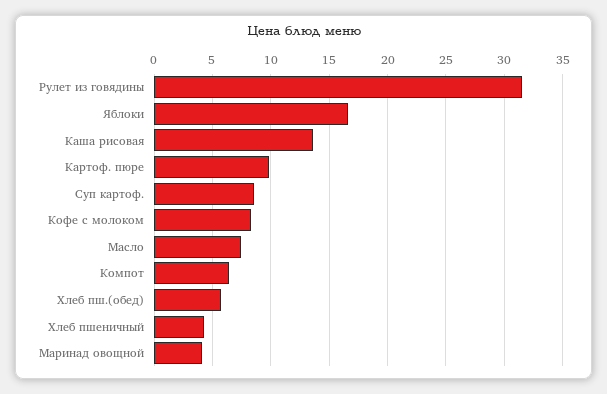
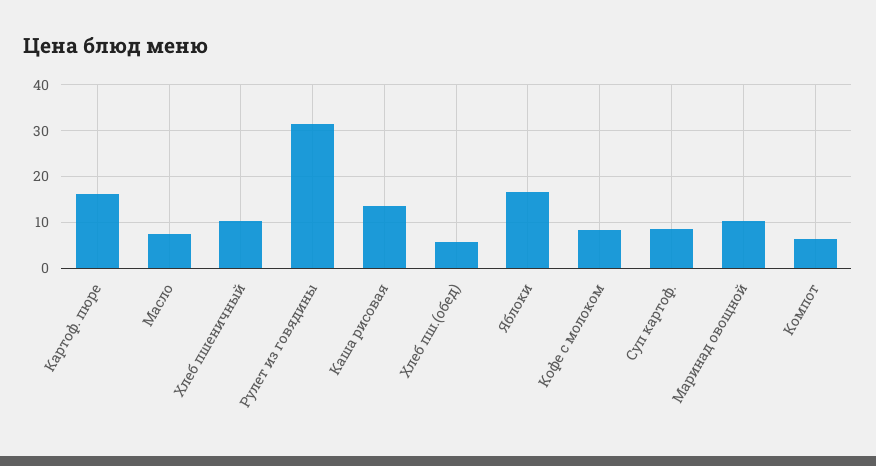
Картоф. пюре: 10 -> 16
Хлеб пшеничный: 4 -> 10
Маринад овощной: 4 -> 10

